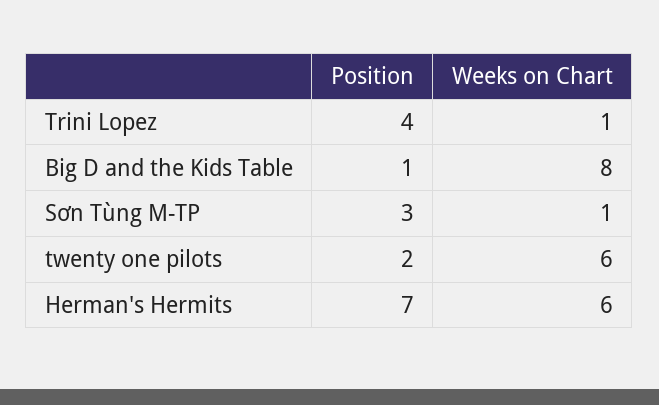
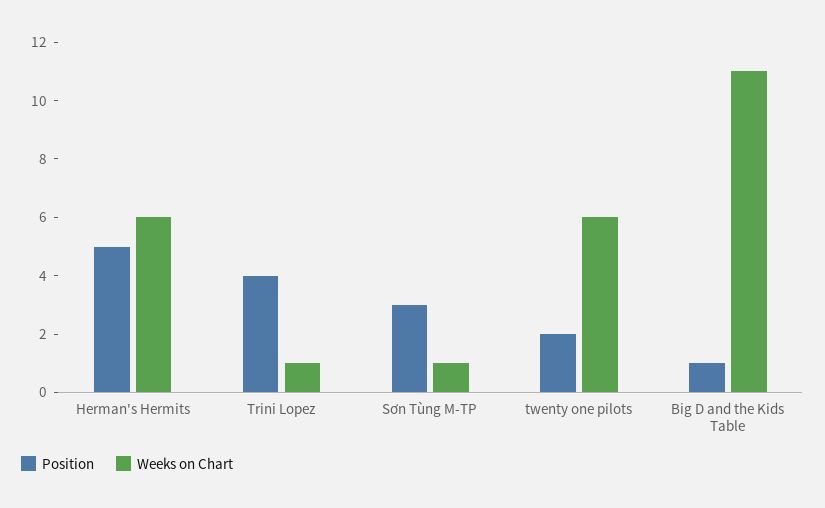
Weeks on Chart, Big D and the Kids Table: 8 -> 11
Position, Herman's Hermits: 7 -> 5

